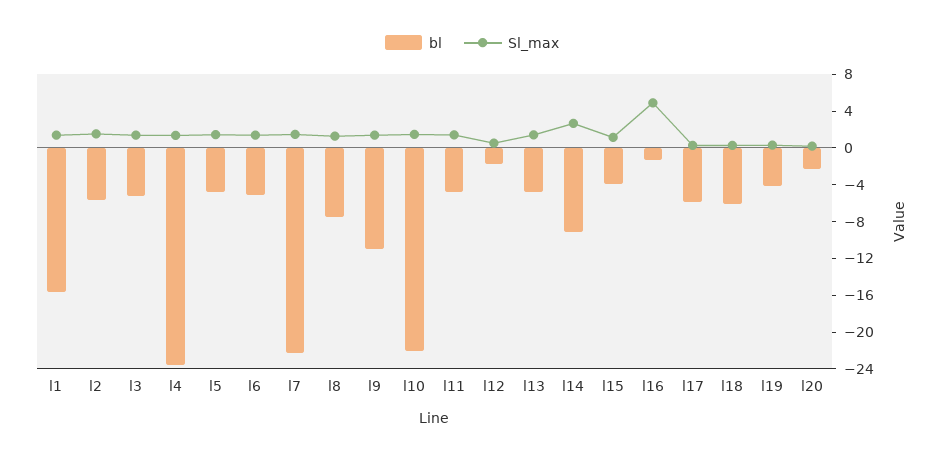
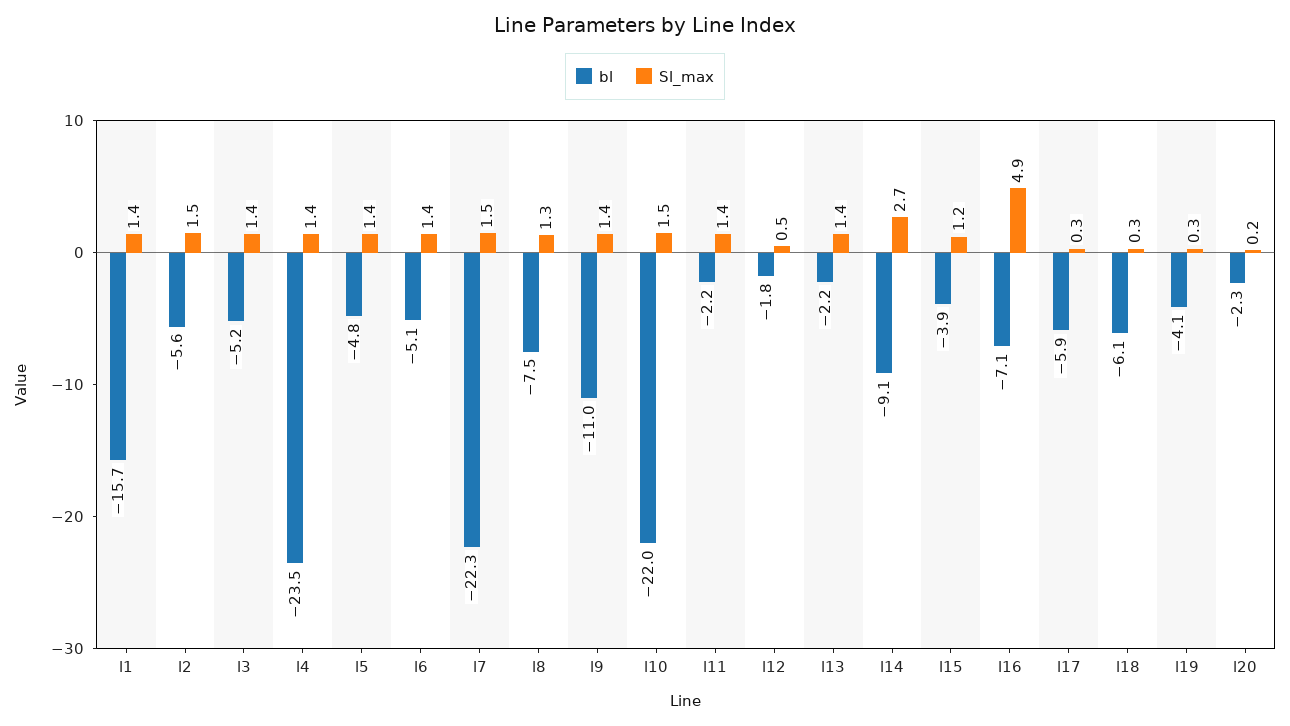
bl, l11: -5 -> -2.2
bl, l13: -5 -> -2.2
bl, l16: -1 -> -7.1

